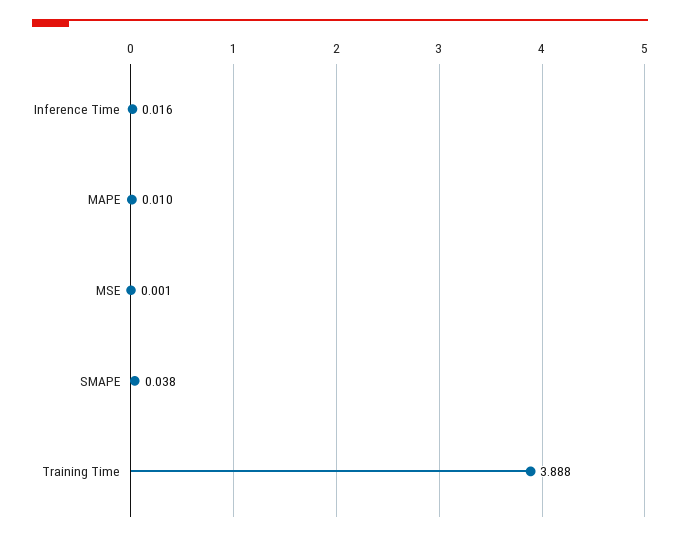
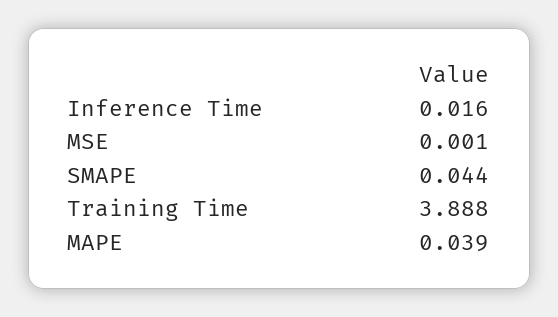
MAPE: 0.01 -> 0.039
SMAPE: 0.038 -> 0.044

